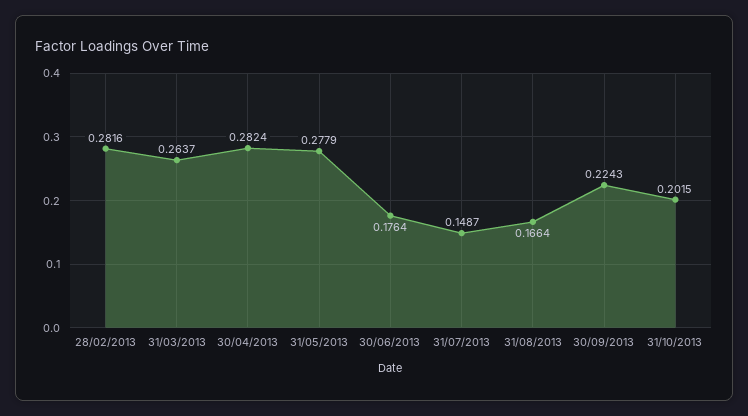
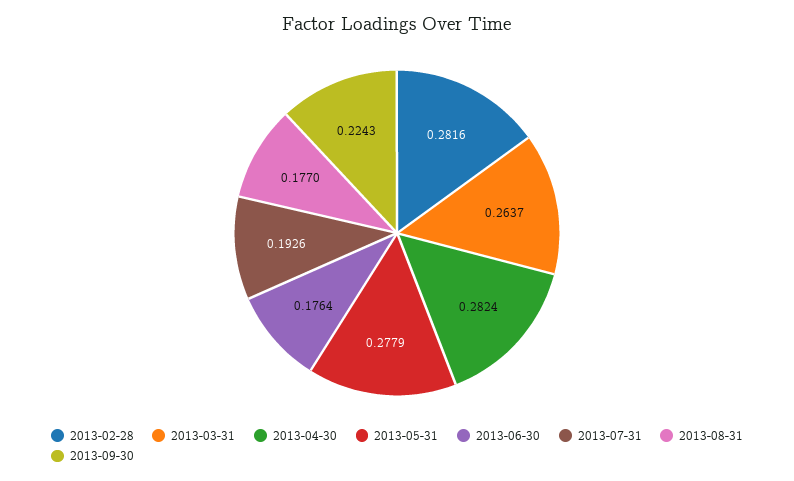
31/07/2013: 0.1487 -> 0.1926
31/08/2013: 0.1664 -> 0.177
31/10/2013: 0.2015 -> none

